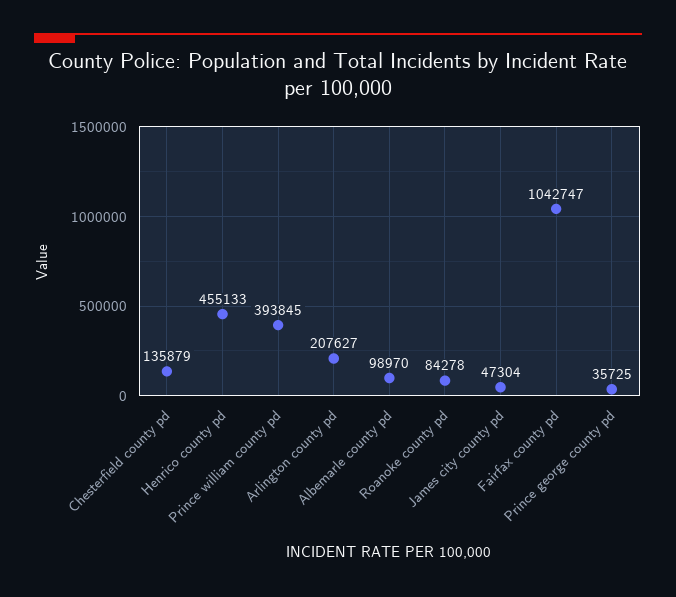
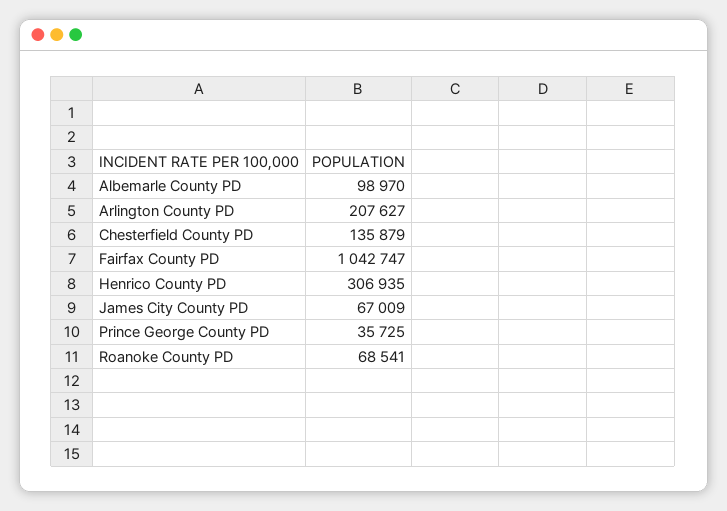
Henrico county pd: 455133 -> 306935
Prince william county pd: 393845 -> none
Roanoke county pd: 84278 -> 68541
James city county pd: 47304 -> 67009

